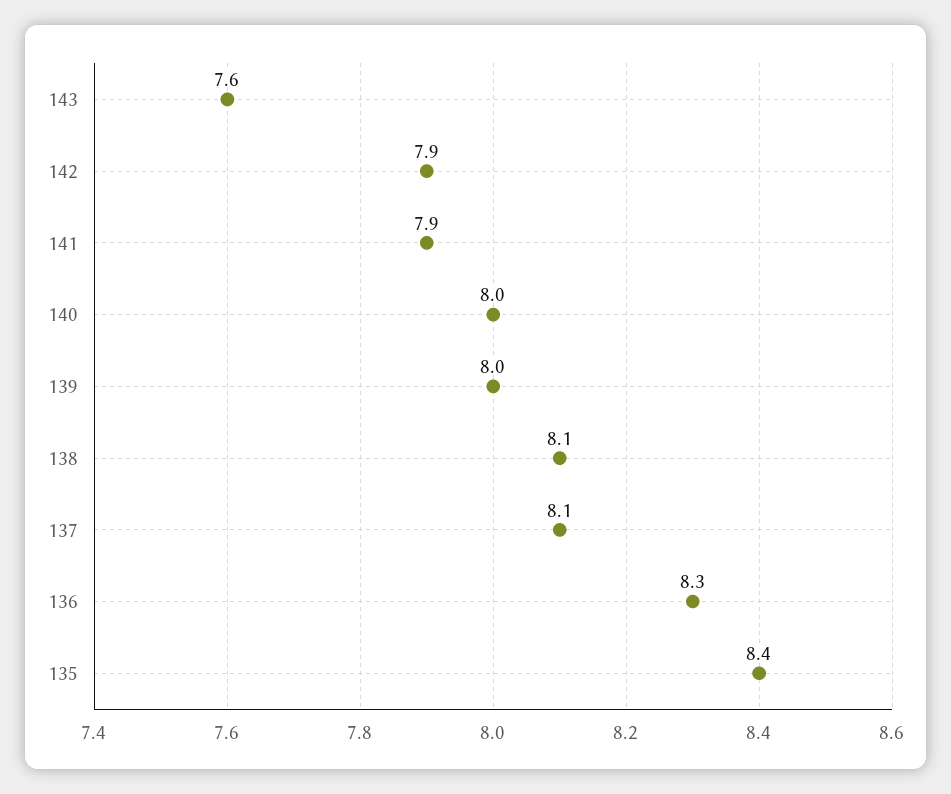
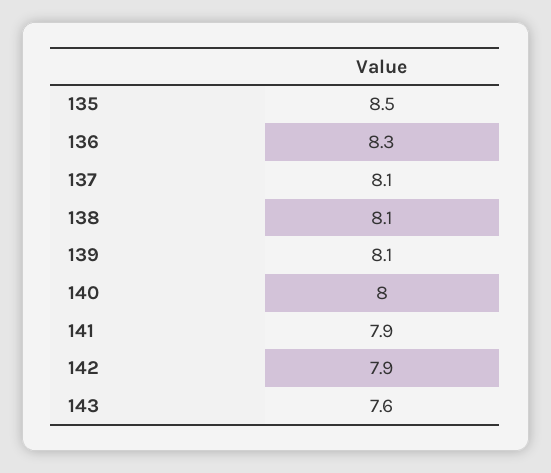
139: 8 -> 8.1
135: 8.4 -> 8.5

